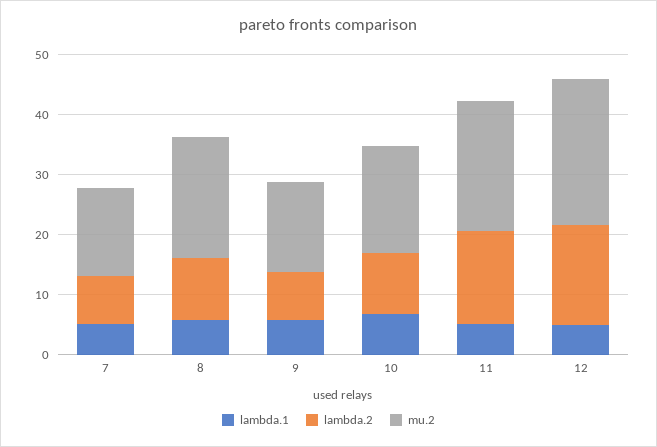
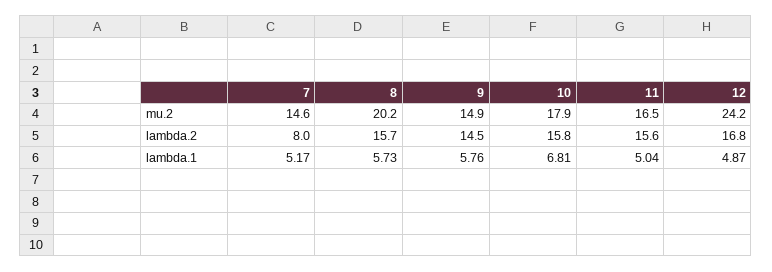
lambda.2, 8: 10 -> 15.7
lambda.2, 9: 8 -> 14.5
lambda.2, 10: 10 -> 15.8
mu.2, 11: 22 -> 16.5

